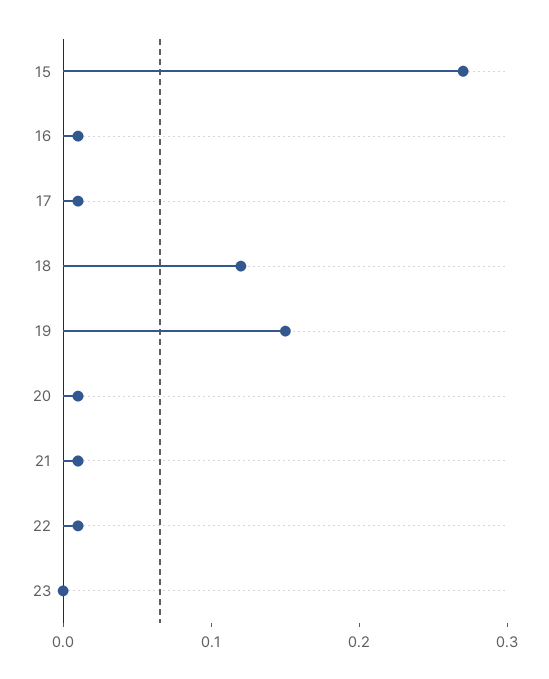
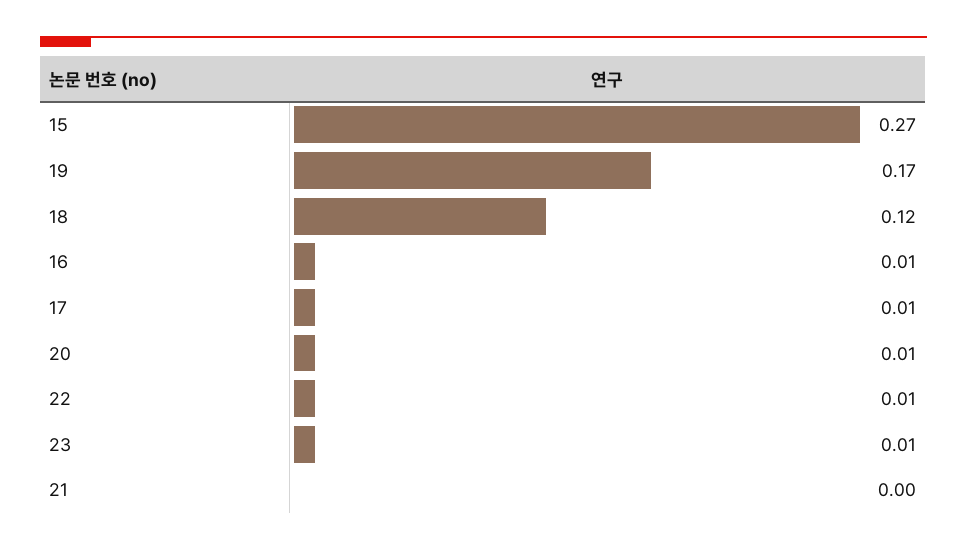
19: 0.15 -> 0.17
21: 0.01 -> 0
23: 0 -> 0.01

